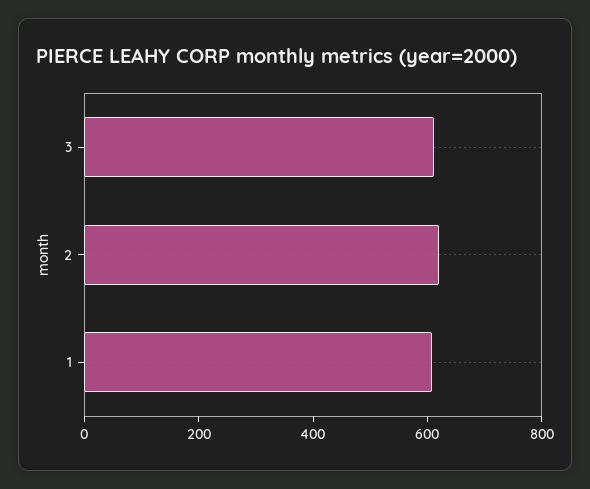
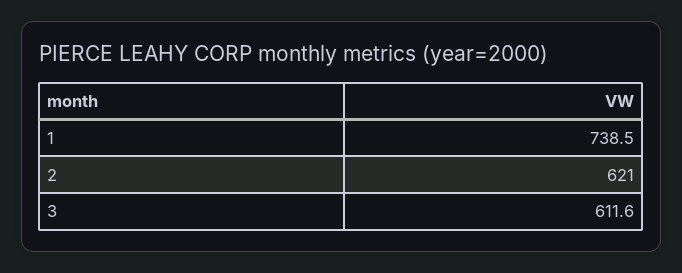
1: 600 -> 738.5

